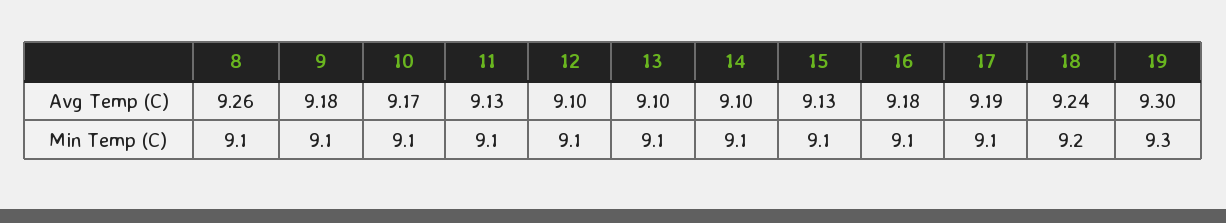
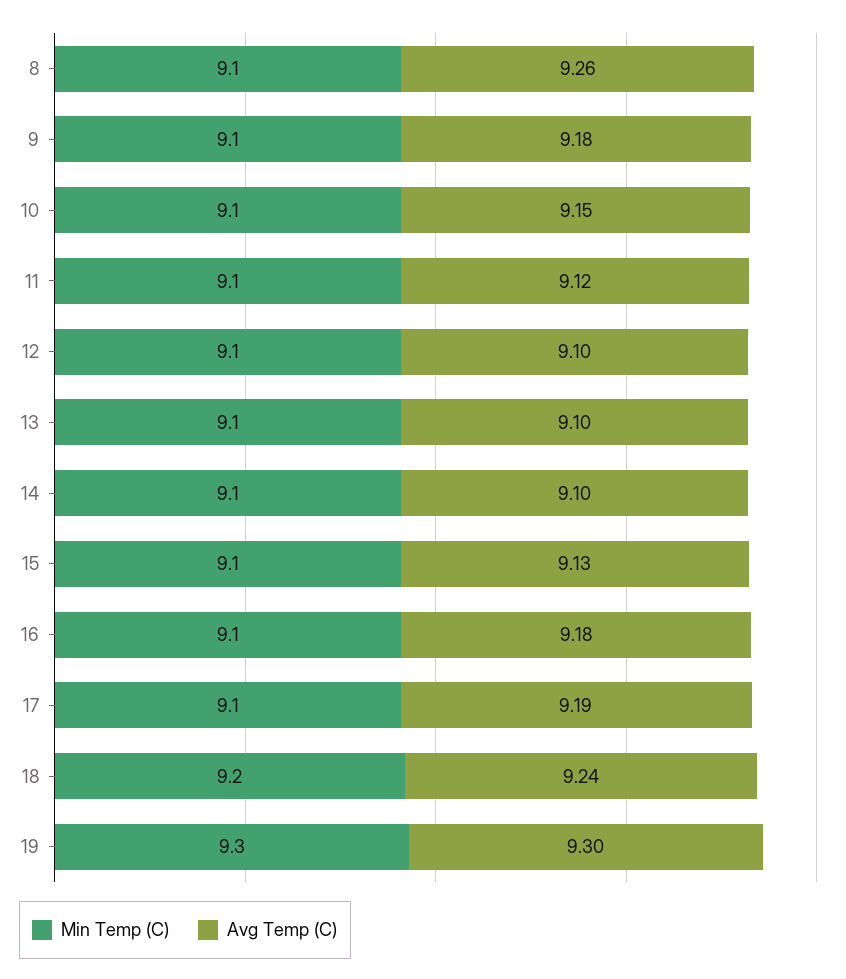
Avg Temp (C), 10: 9.17 -> 9.15
Avg Temp (C), 11: 9.13 -> 9.12

